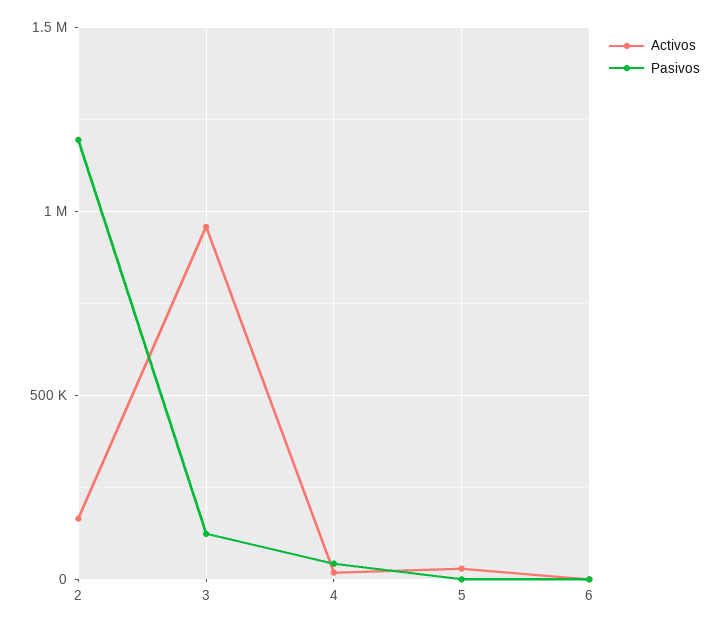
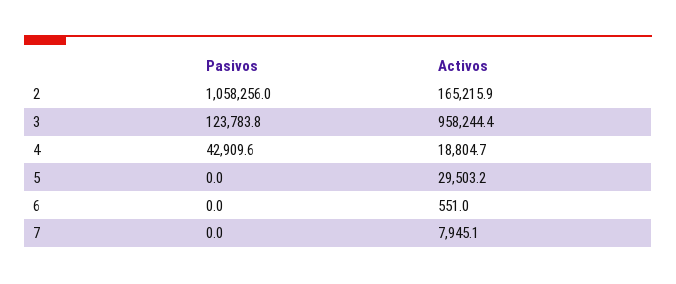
Pasivos, 2: 1200000 -> 1058256
Pasivos, 7: none -> 0
Activos, 7: none -> 7945.1

